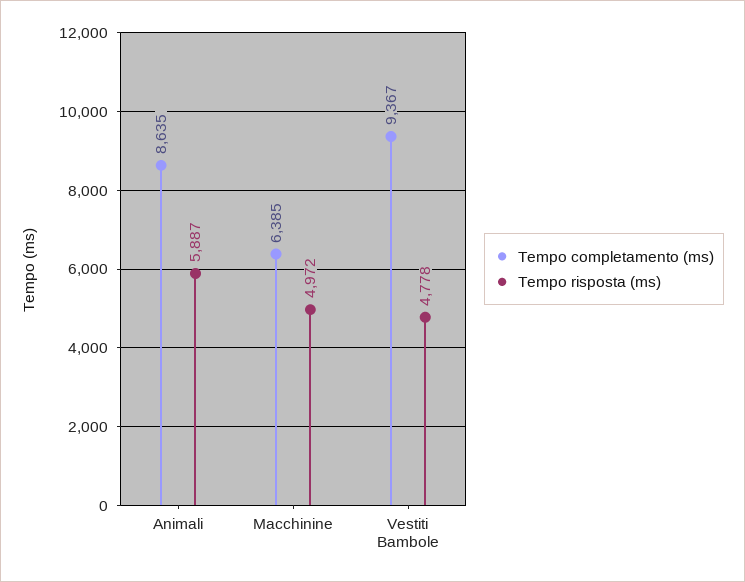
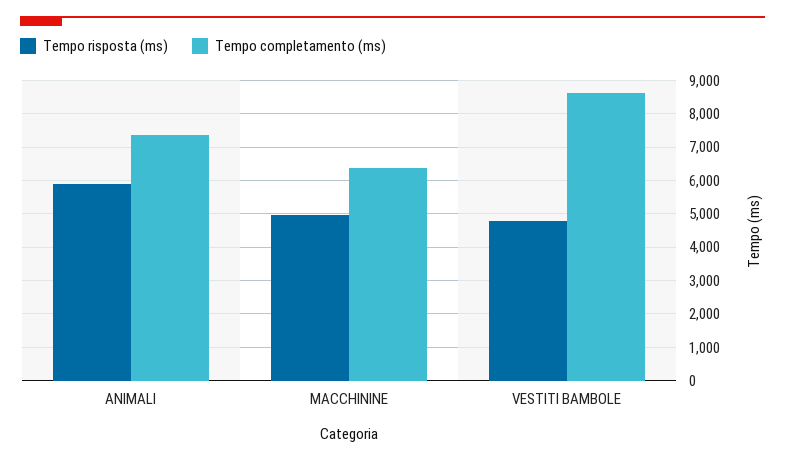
Tempo completamento (ms), Animali: 8635 -> 7400
Tempo completamento (ms), Vestiti Bambole: 9367 -> 8600

